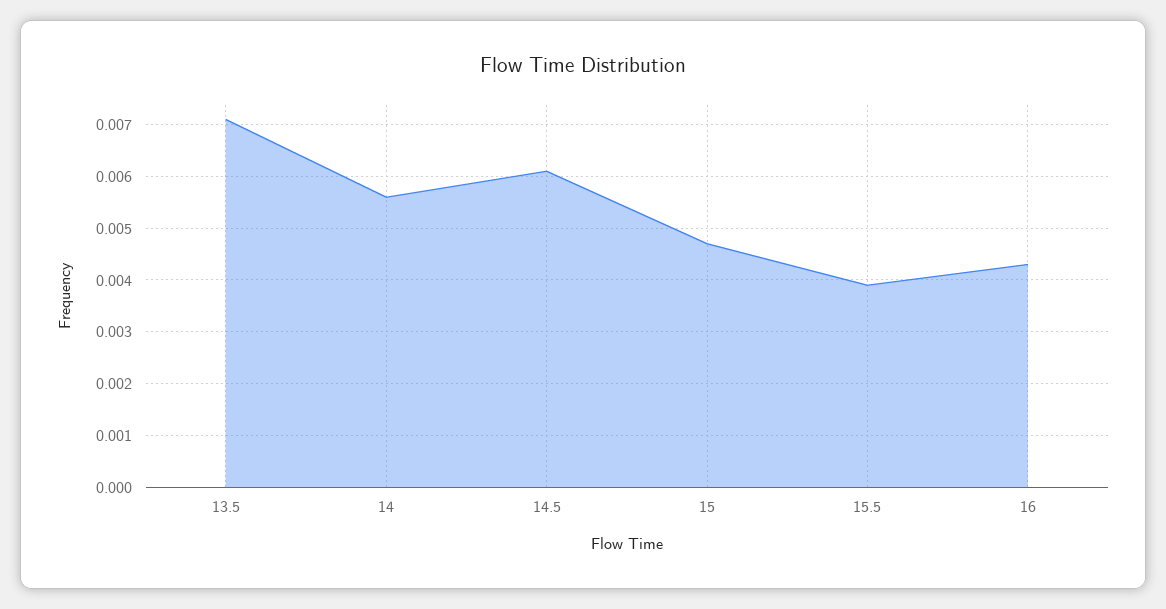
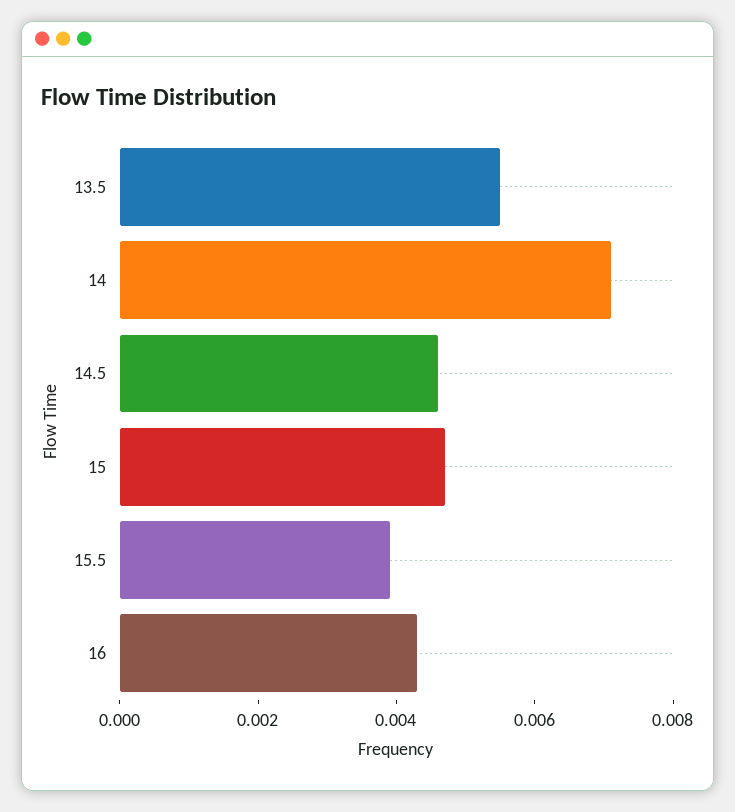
13.5: 0.007 -> 0.0055
14: 0.0055 -> 0.007
14.5: 0.006 -> 0.0045

